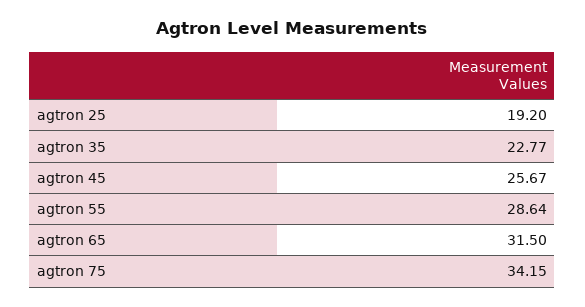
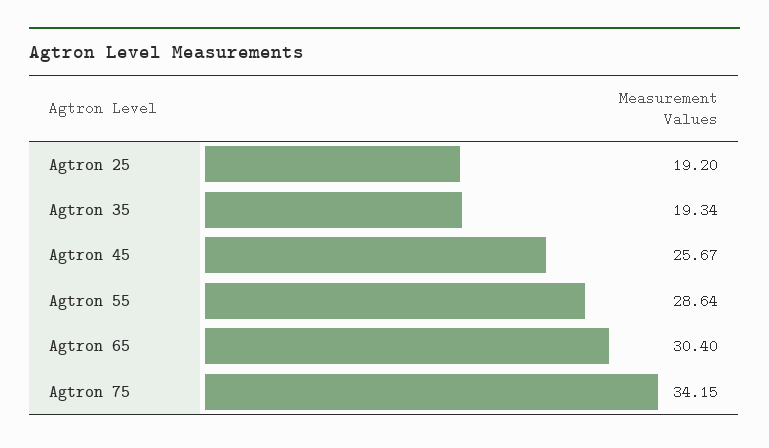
agtron 35: 22.77 -> 19.34
agtron 65: 31.5 -> 30.4

